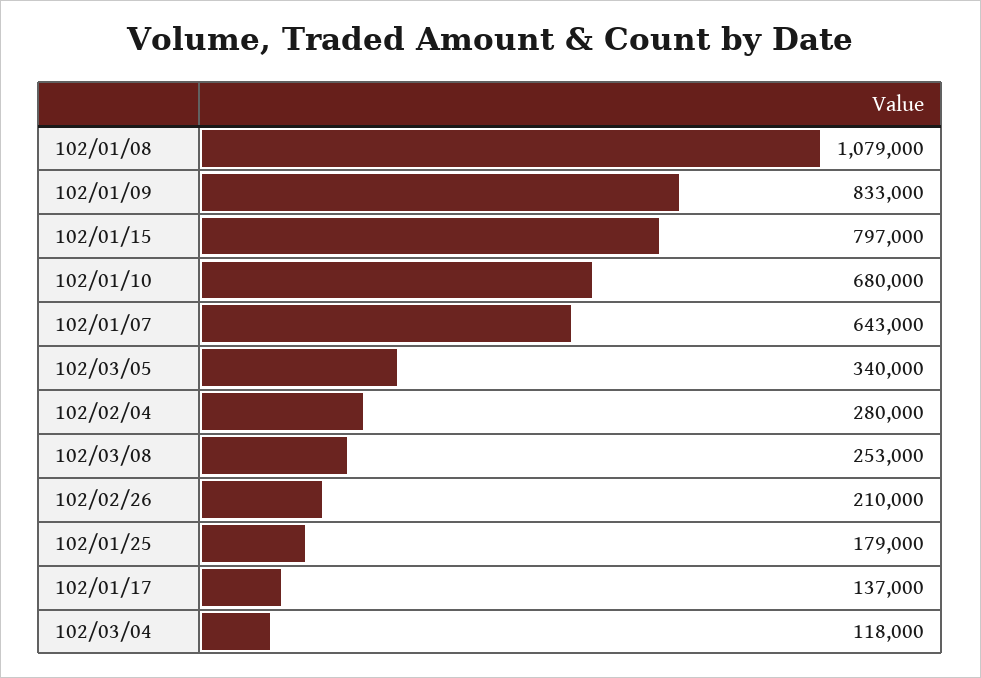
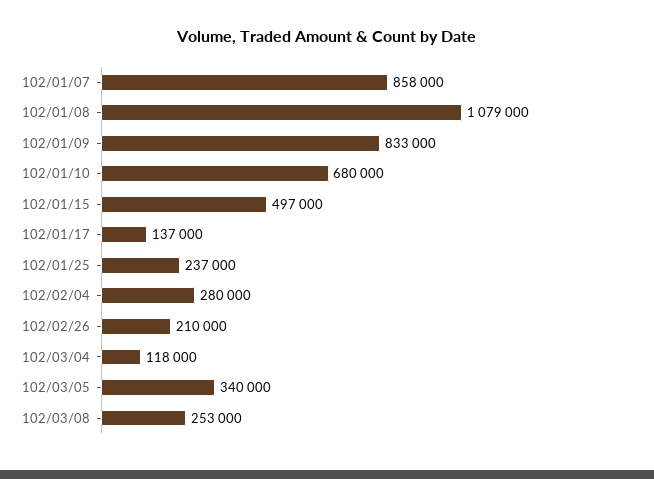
102/01/15: 797000 -> 497000
102/01/07: 643000 -> 858000
102/01/25: 179000 -> 237000

